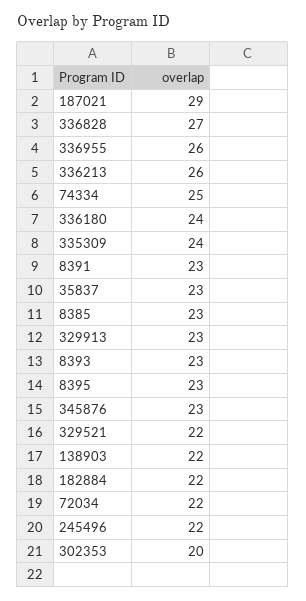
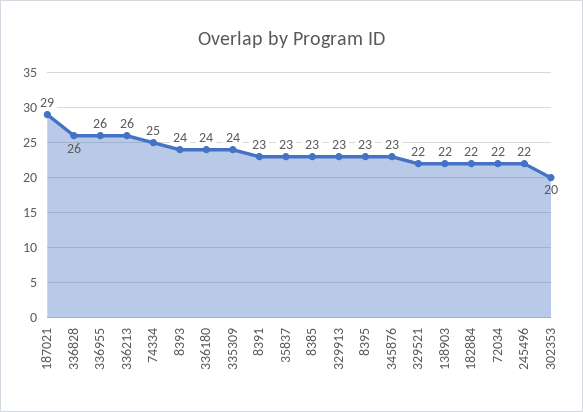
336828: 27 -> 26
8393: 23 -> 24

